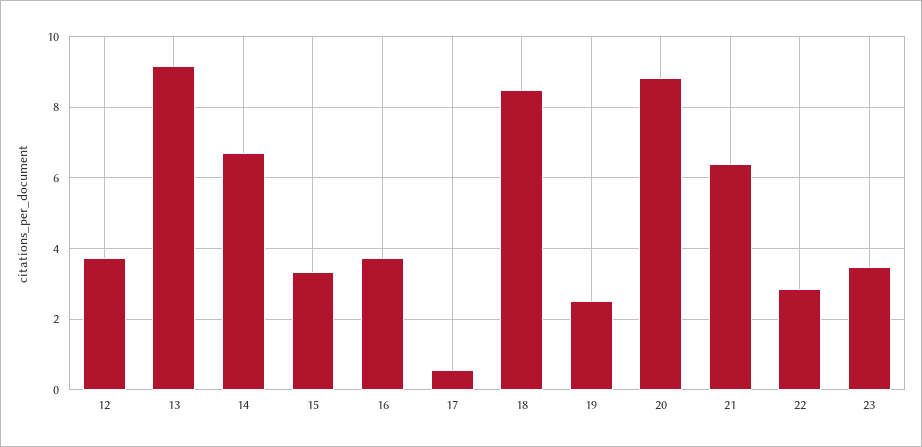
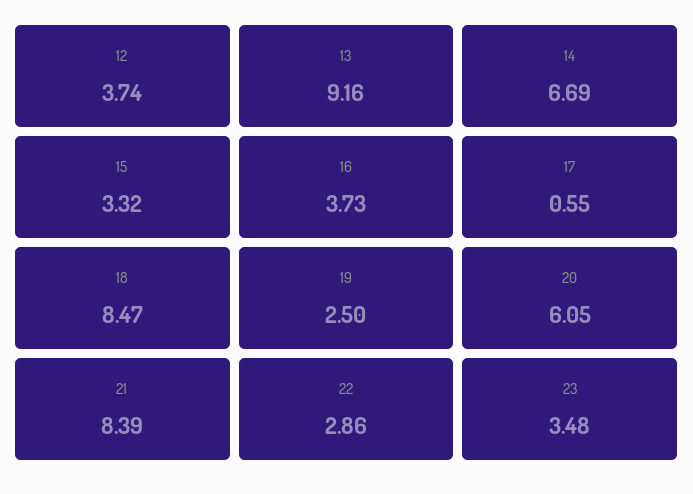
20: 8.8 -> 6.05
21: 6.4 -> 8.39

